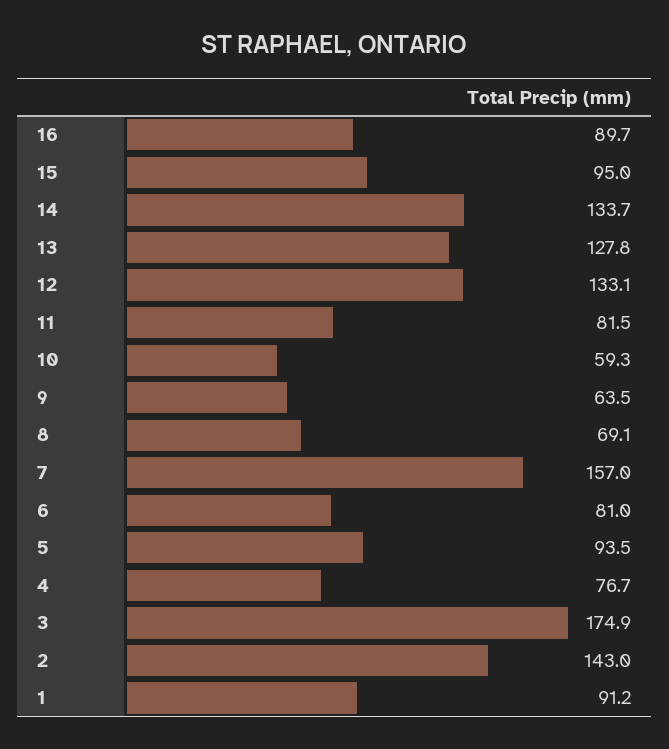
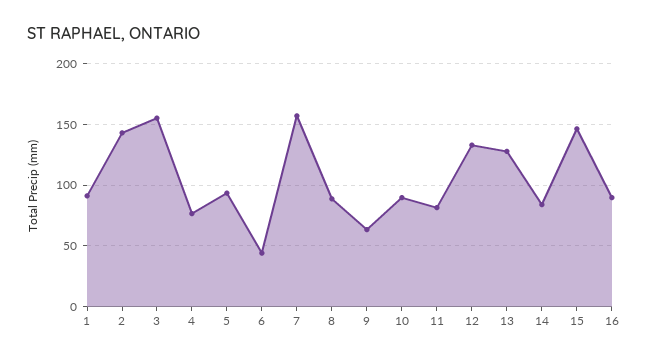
15: 95 -> 145
14: 133.7 -> 85
10: 59.3 -> 90
8: 69.1 -> 90
6: 81 -> 45
3: 174.9 -> 155

